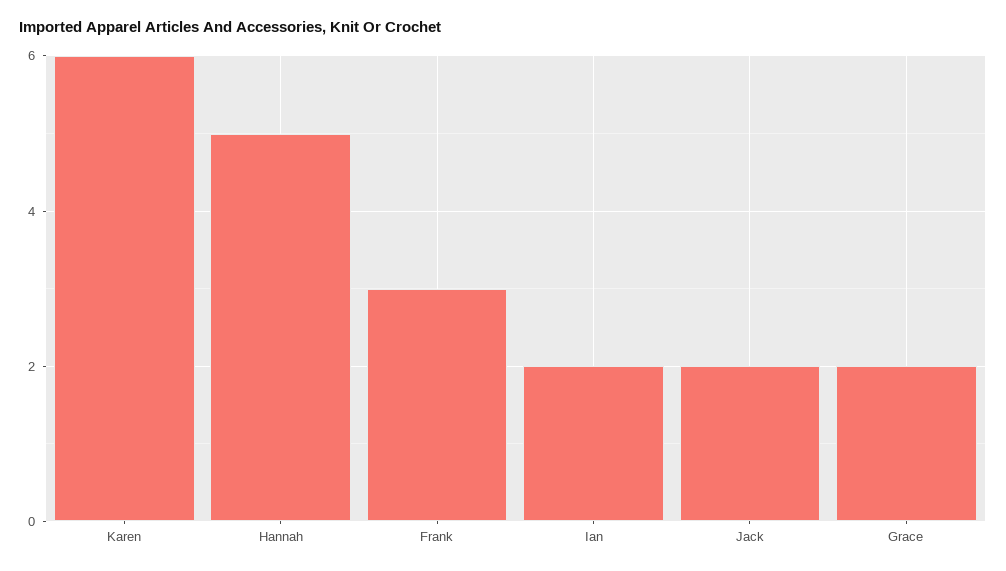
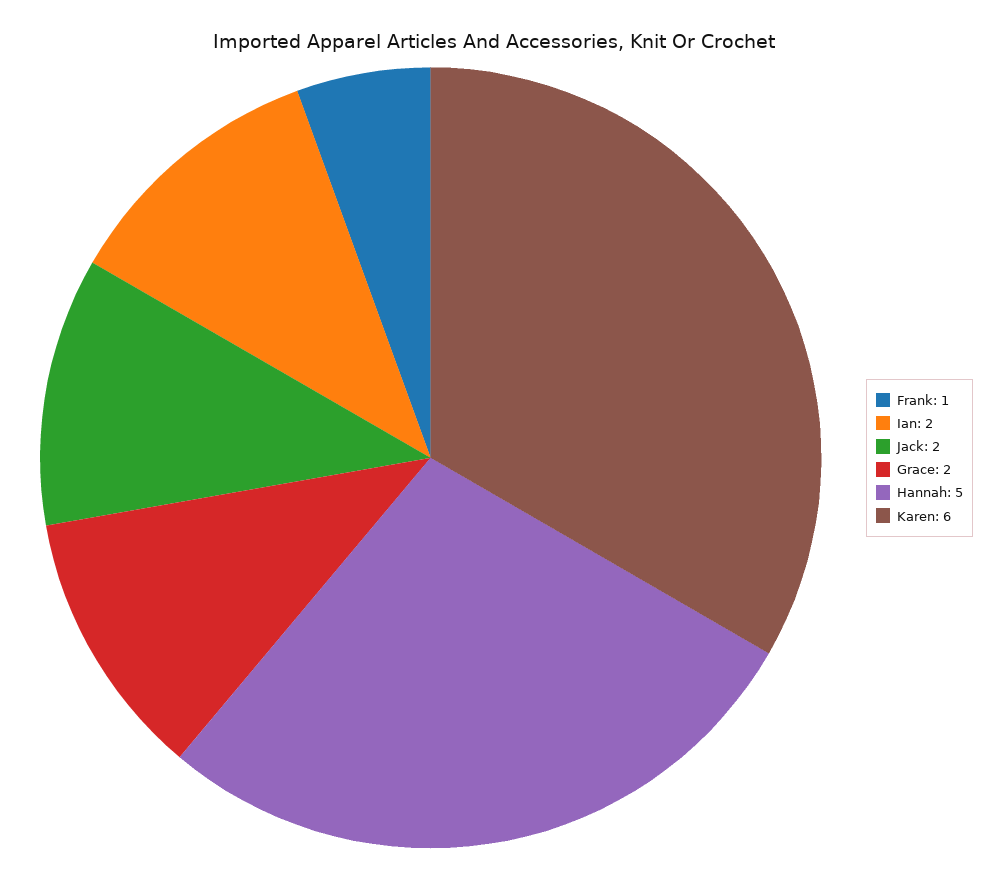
Frank: 3 -> 1

